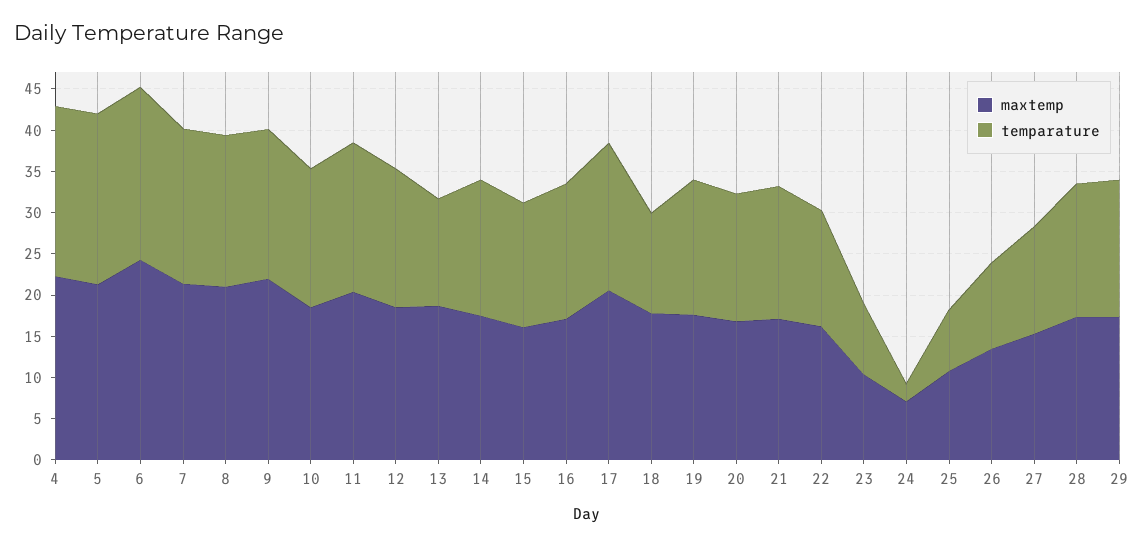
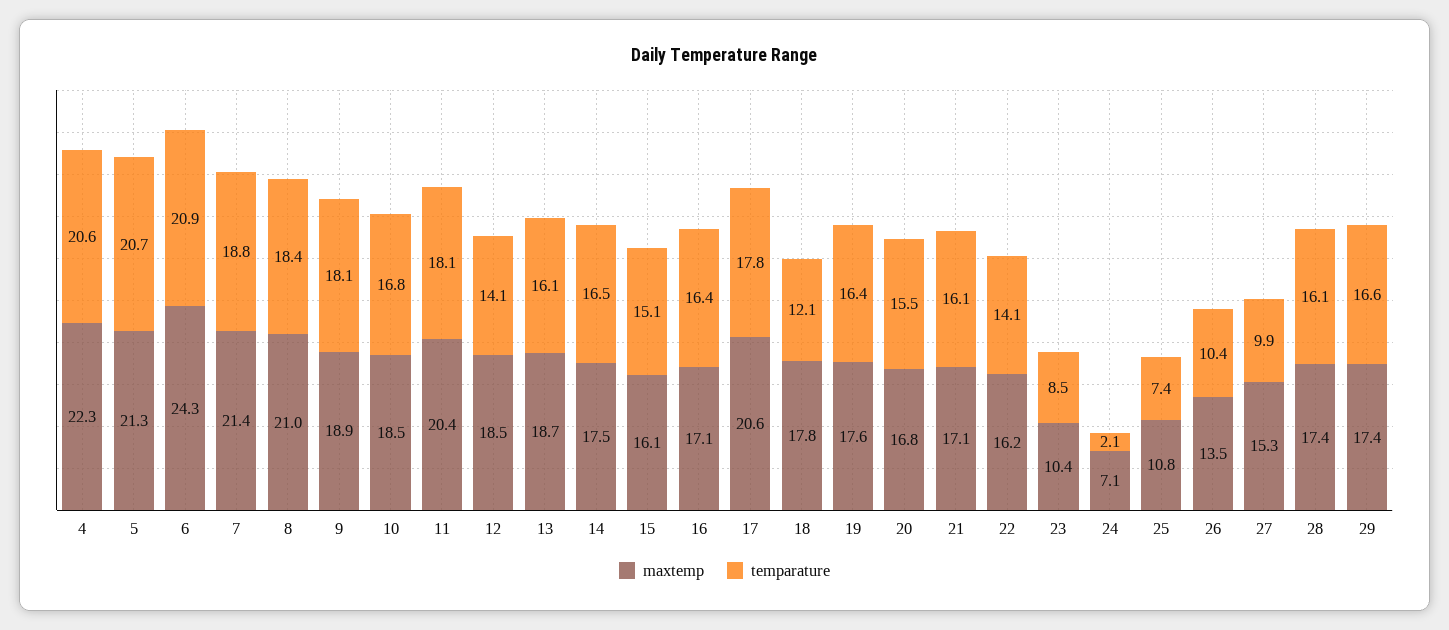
maxtemp, 9: 22 -> 18.9
temparature, 12: 17 -> 14.1
temparature, 13: 13 -> 16.1
temparature, 27: 13 -> 9.9

